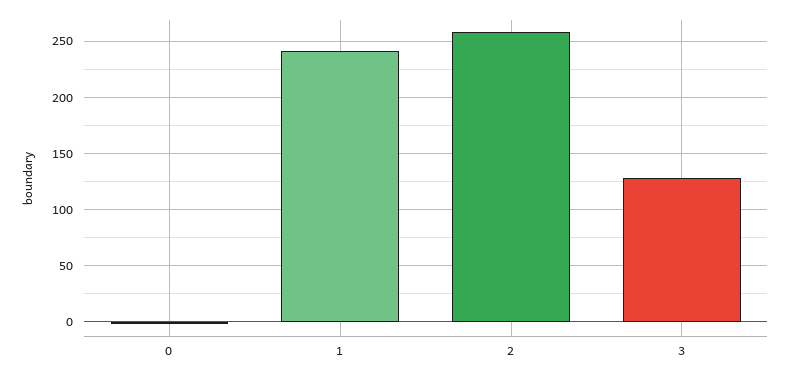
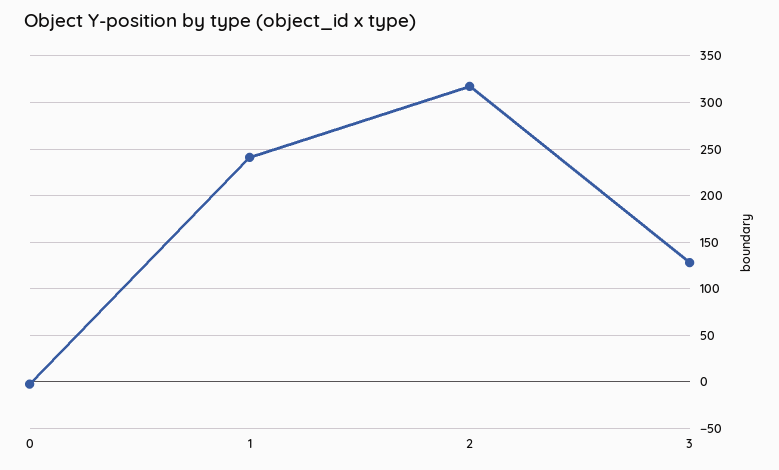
2: 260 -> 320

